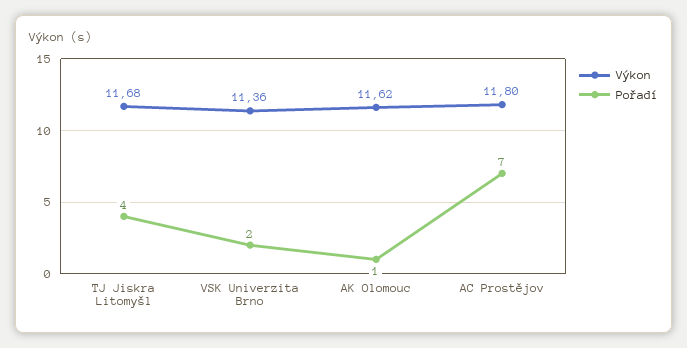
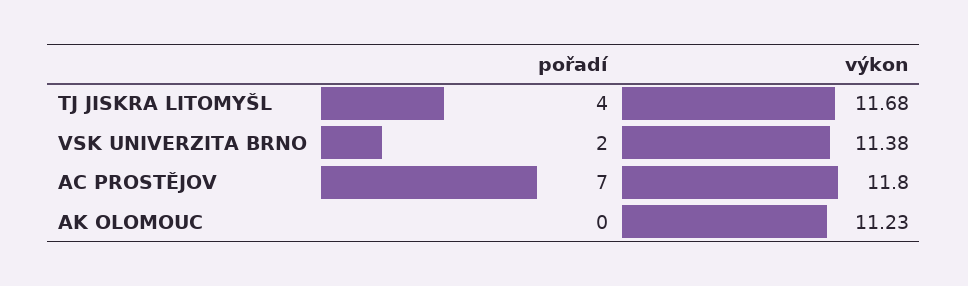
Výkon, VSK Univerzita Brno: 11.36 -> 11.38
Výkon, AK Olomouc: 11.62 -> 11.23
Pořadí, AK Olomouc: 1 -> 0

